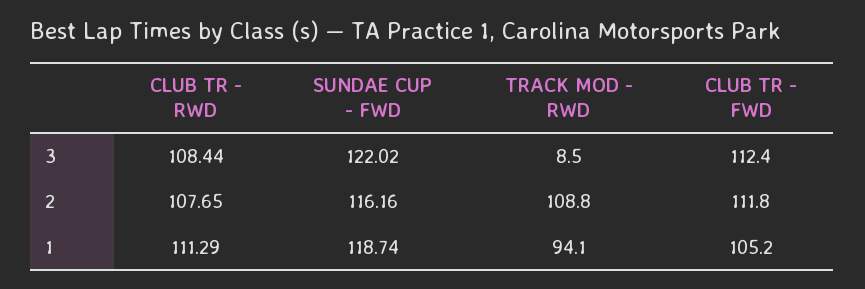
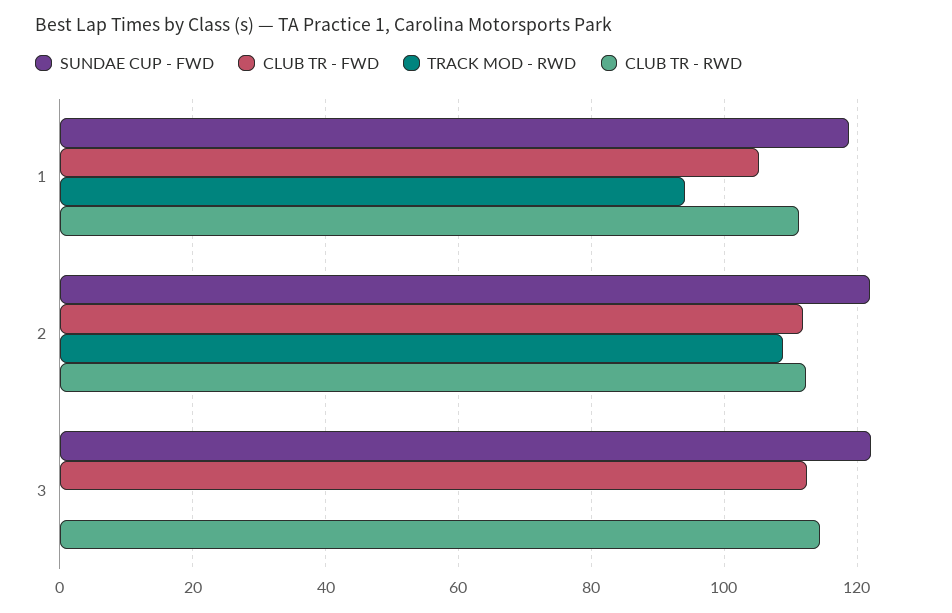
CLUB TR - RWD, 3: 108.44 -> 114
TRACK MOD - RWD, 3: 8.5 -> 0
CLUB TR - RWD, 2: 107.65 -> 112
SUNDAE CUP - FWD, 2: 116.16 -> 122

